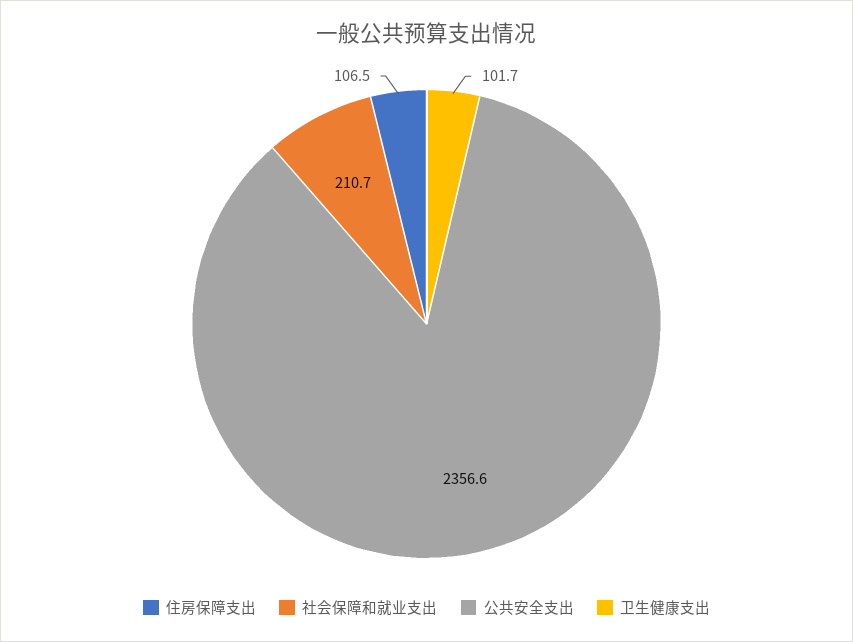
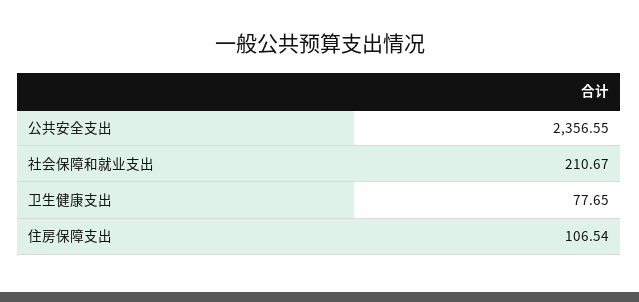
卫生健康支出: 101.7 -> 77.65

